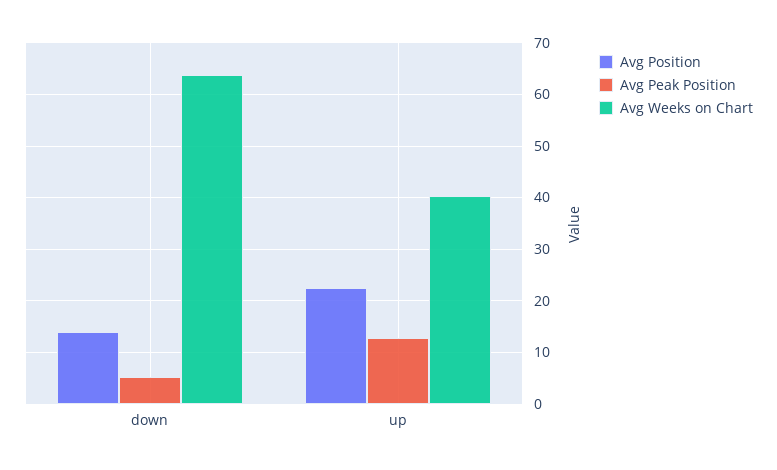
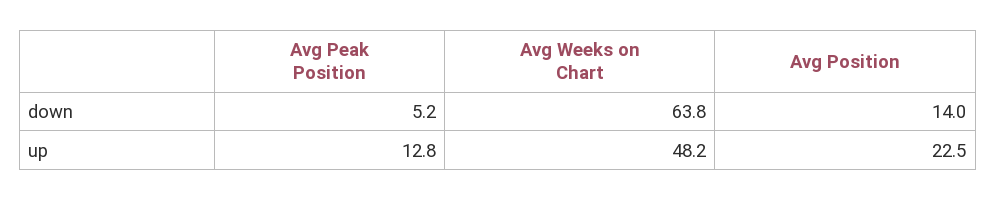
Avg Weeks on Chart, up: 40 -> 48.2

